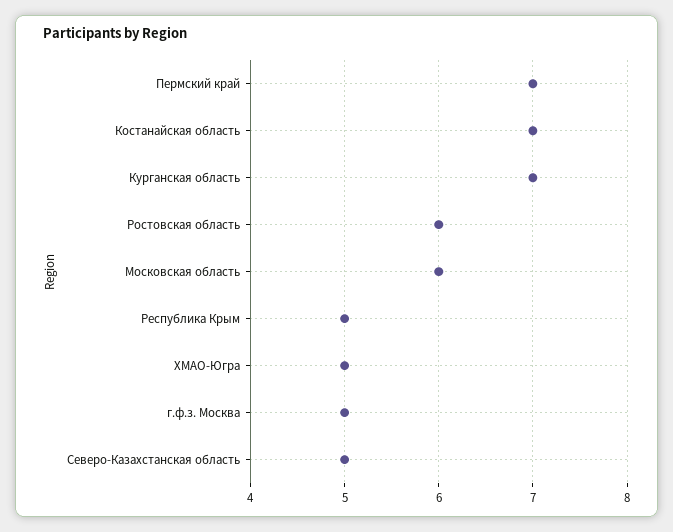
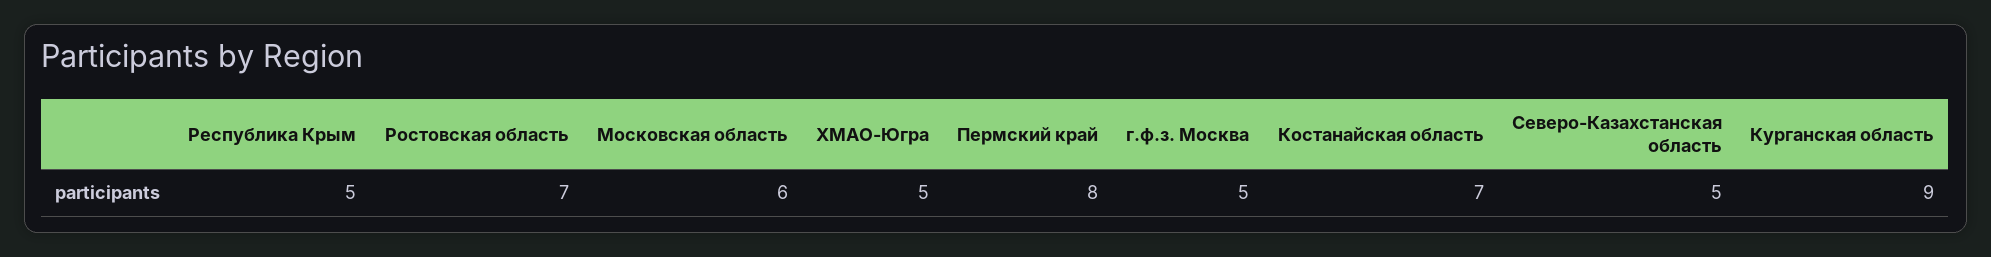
Пермский край: 7 -> 8
Курганская область: 7 -> 9
Ростовская область: 6 -> 7

